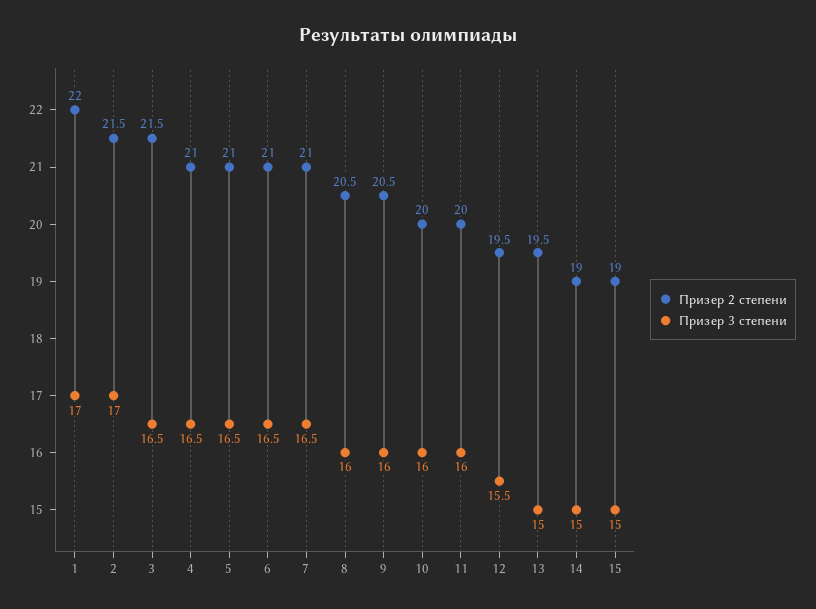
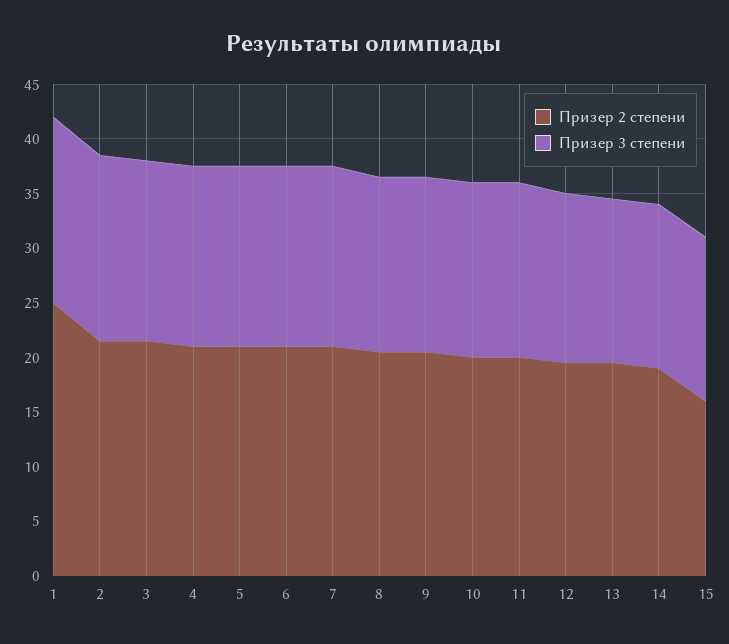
Призер 2 степени, 1: 22 -> 25
Призер 2 степени, 15: 19 -> 16

